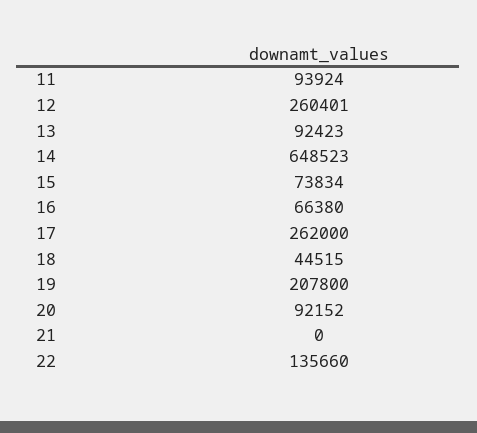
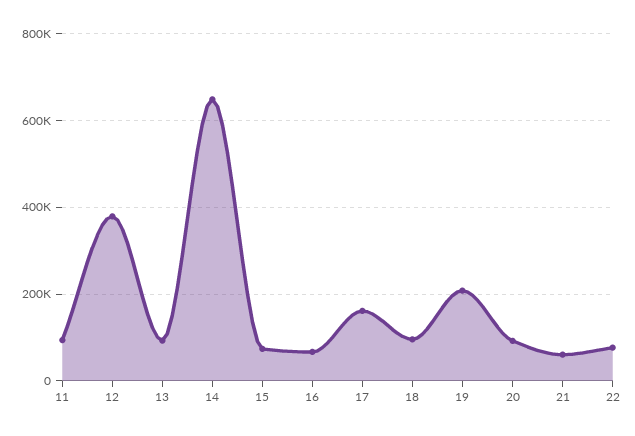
12: 260401 -> 380000
17: 262000 -> 160000
18: 44515 -> 100000
21: 0 -> 60000
22: 135660 -> 80000

